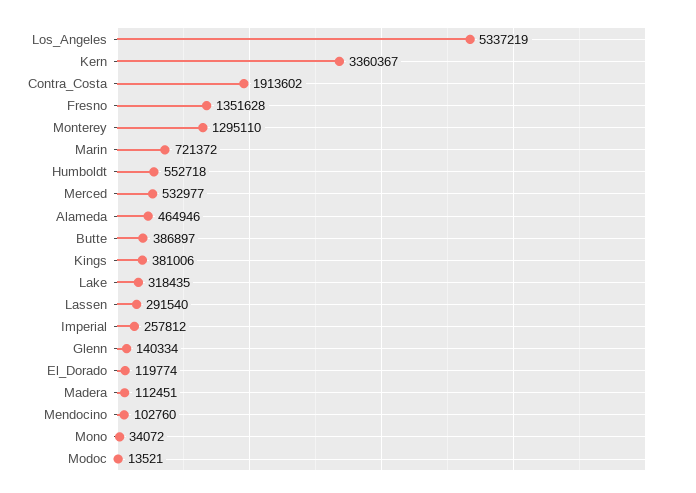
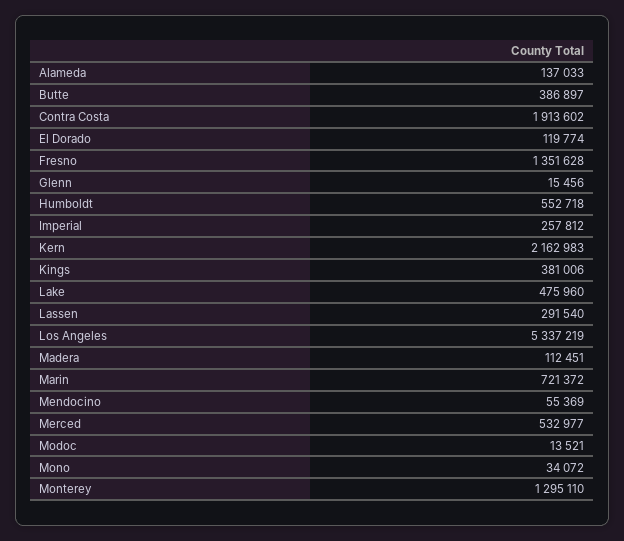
Kern: 3360367 -> 2162983
Alameda: 464946 -> 137033
Lake: 318435 -> 475960
Glenn: 140334 -> 15456
Mendocino: 102760 -> 55369

